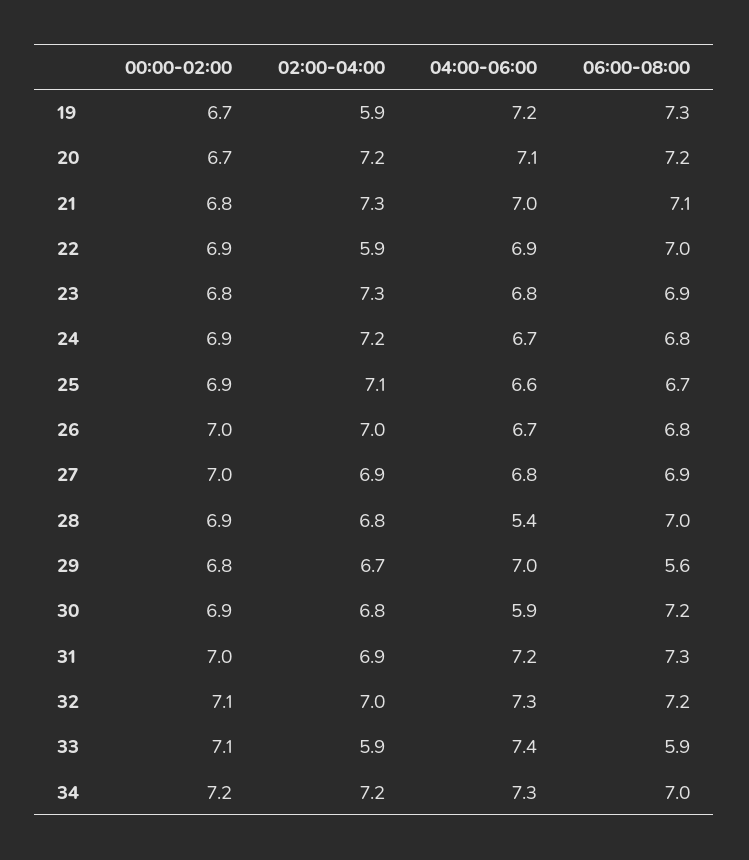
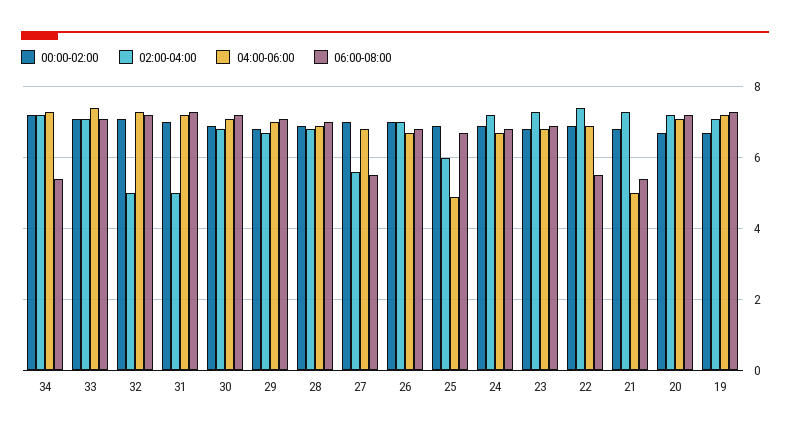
02:00-04:00, 19: 5.9 -> 7
04:00-06:00, 21: 7 -> 5
06:00-08:00, 21: 7.1 -> 5.5
02:00-04:00, 22: 5.9 -> 7.5
06:00-08:00, 22: 7 -> 5.5
02:00-04:00, 25: 7.1 -> 6
04:00-06:00, 25: 6.6 -> 5
02:00-04:00, 27: 6.9 -> 5.5
06:00-08:00, 27: 6.9 -> 5.5
04:00-06:00, 28: 5.4 -> 7
06:00-08:00, 29: 5.6 -> 7
04:00-06:00, 30: 5.9 -> 7
02:00-04:00, 31: 6.9 -> 5
02:00-04:00, 32: 7 -> 5
02:00-04:00, 33: 5.9 -> 7
06:00-08:00, 33: 5.9 -> 7
06:00-08:00, 34: 7 -> 5.5

